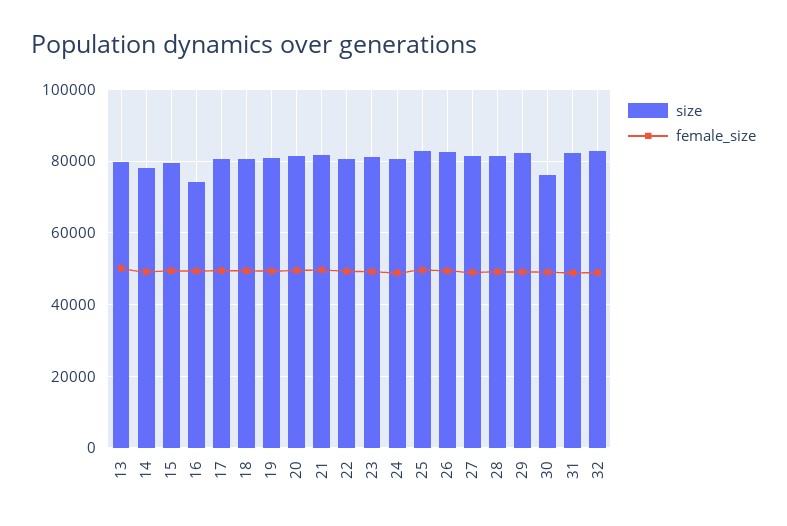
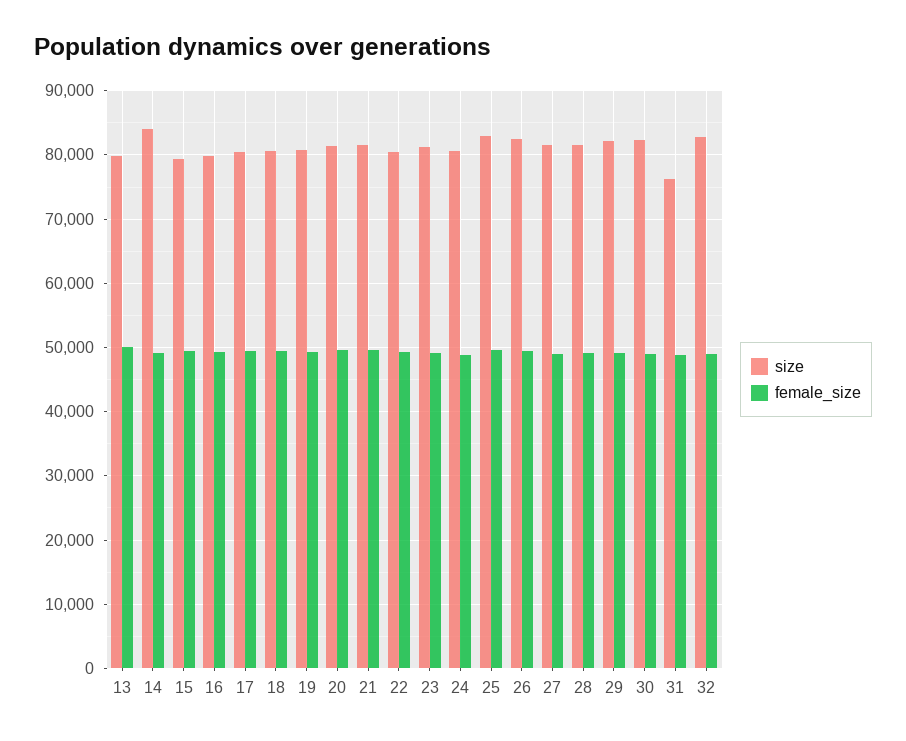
size, 14: 78000 -> 84000
size, 16: 74000 -> 80000
size, 30: 76000 -> 82000
size, 31: 82000 -> 76000

